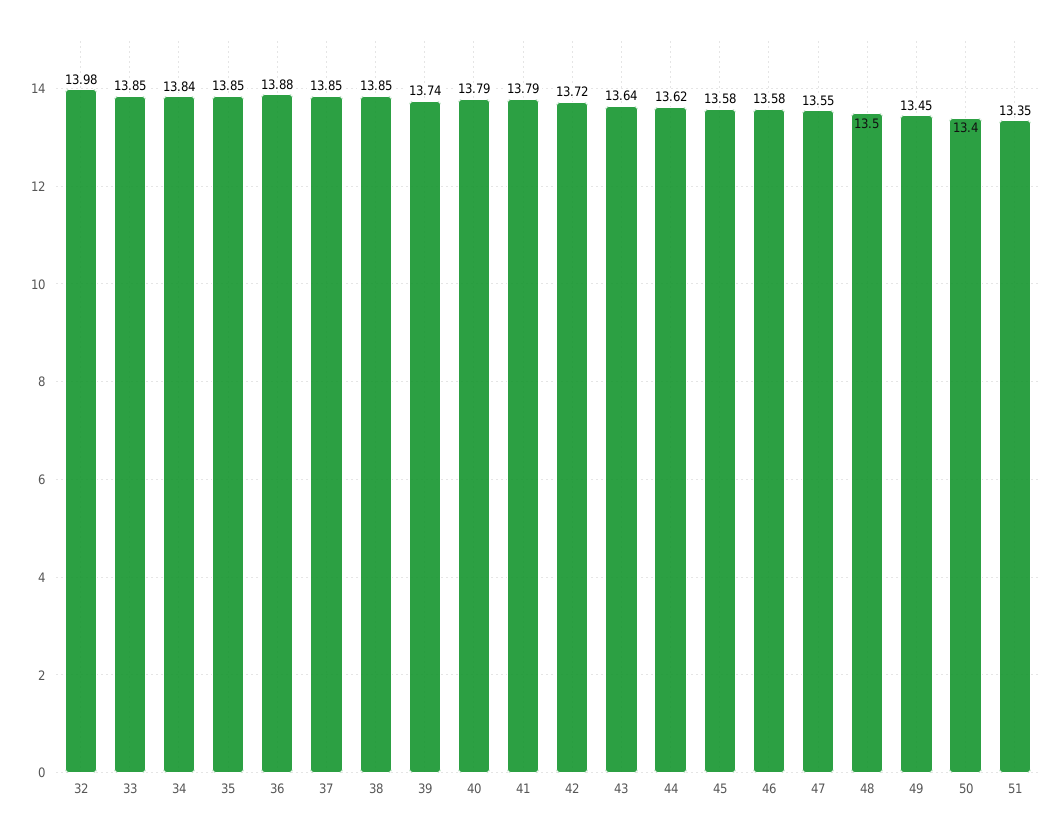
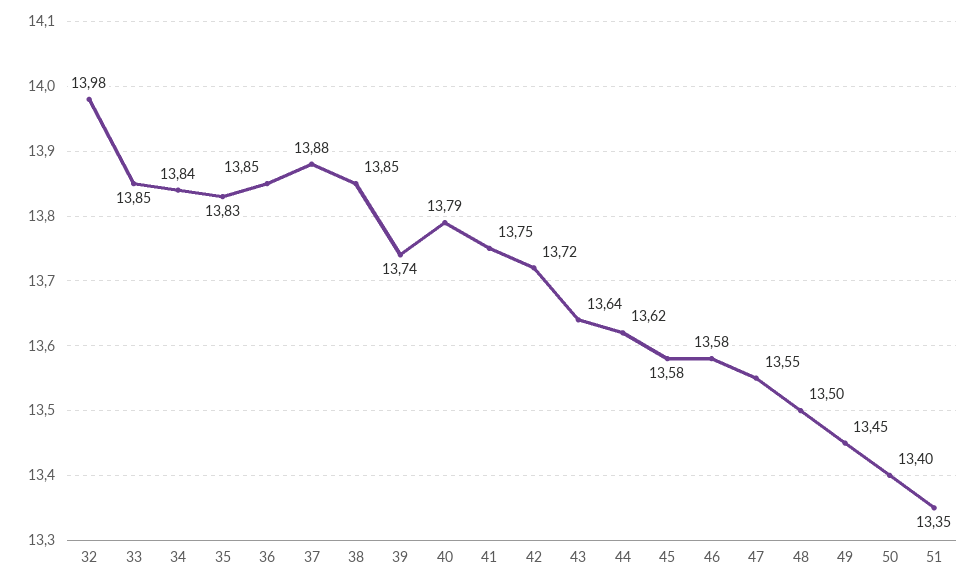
35: 13.85 -> 13.83
36: 13.88 -> 13.85
37: 13.85 -> 13.88
41: 13.79 -> 13.75

